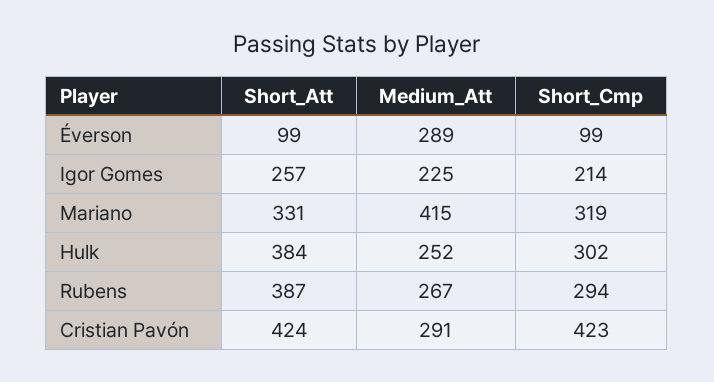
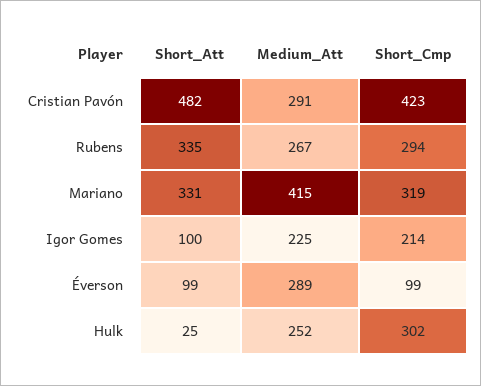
Short_Att, Igor Gomes: 257 -> 100
Short_Att, Hulk: 384 -> 25
Short_Att, Rubens: 387 -> 335
Short_Att, Cristian Pavón: 424 -> 482

